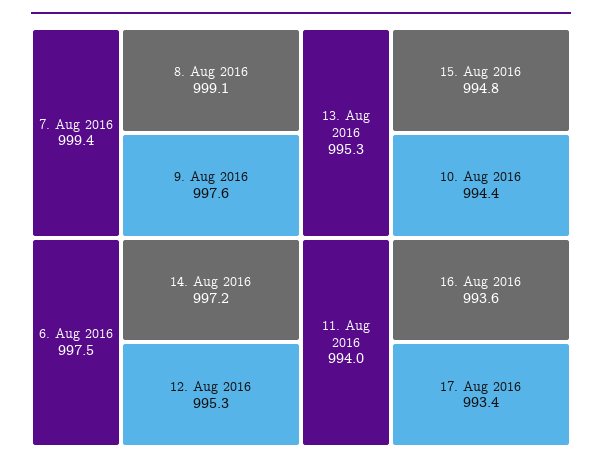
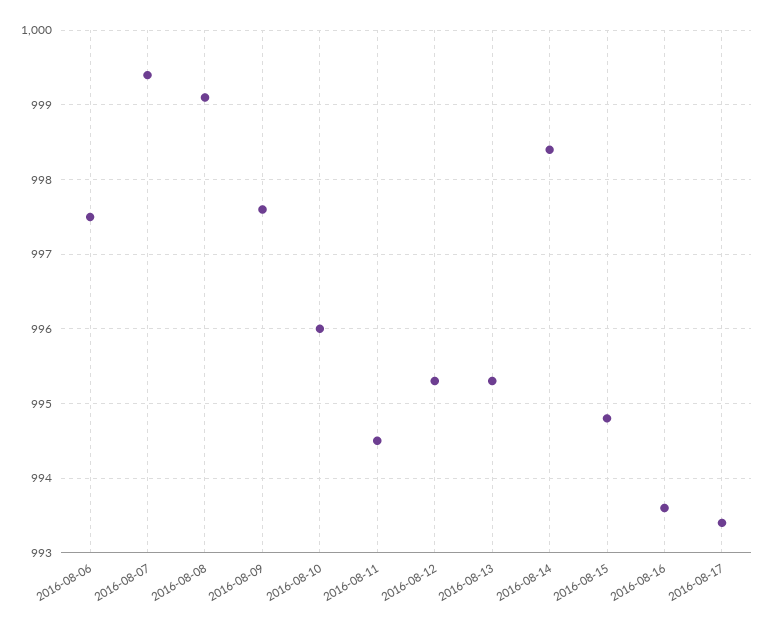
14. Aug 2016: 997.2 -> 998.4
10. Aug 2016: 994.4 -> 996
11. Aug 2016: 994 -> 994.5

